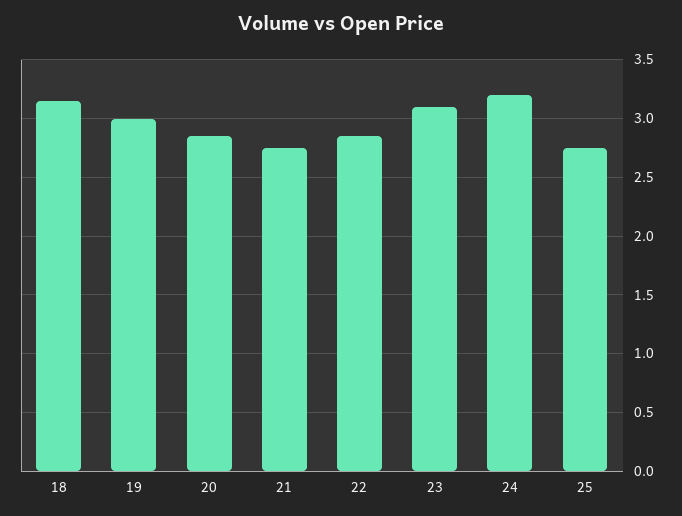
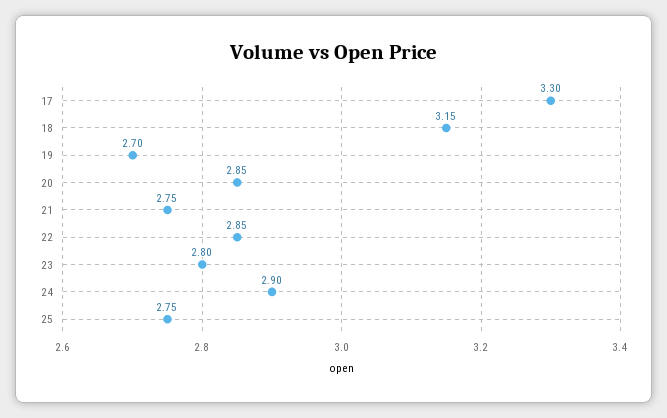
19: 3 -> 2.7
23: 3.1 -> 2.8
24: 3.2 -> 2.9
17: none -> 3.3

